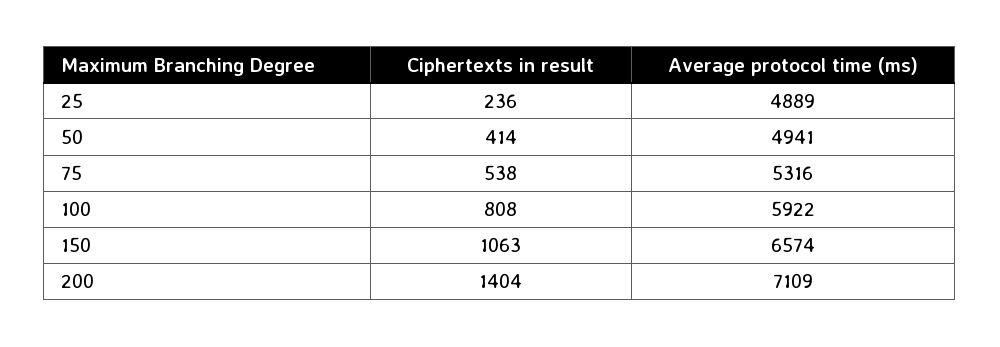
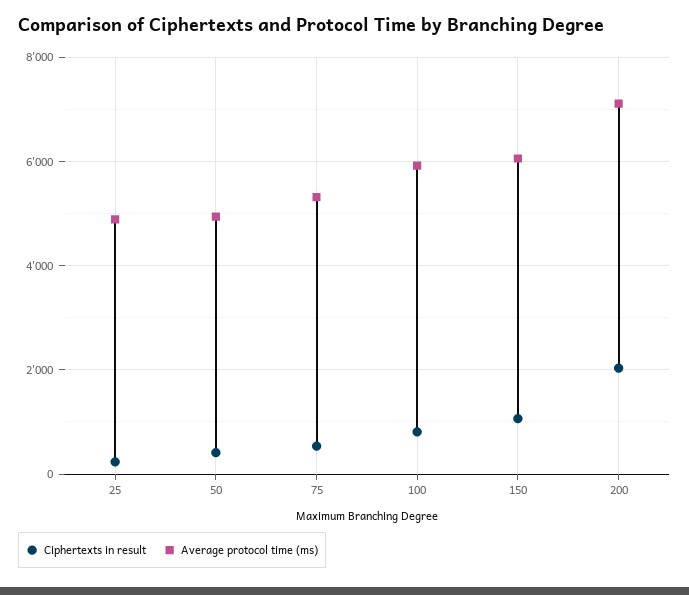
Average protocol time (ms), 150: 6574 -> 6000
Ciphertexts in result, 200: 1404 -> 2000

